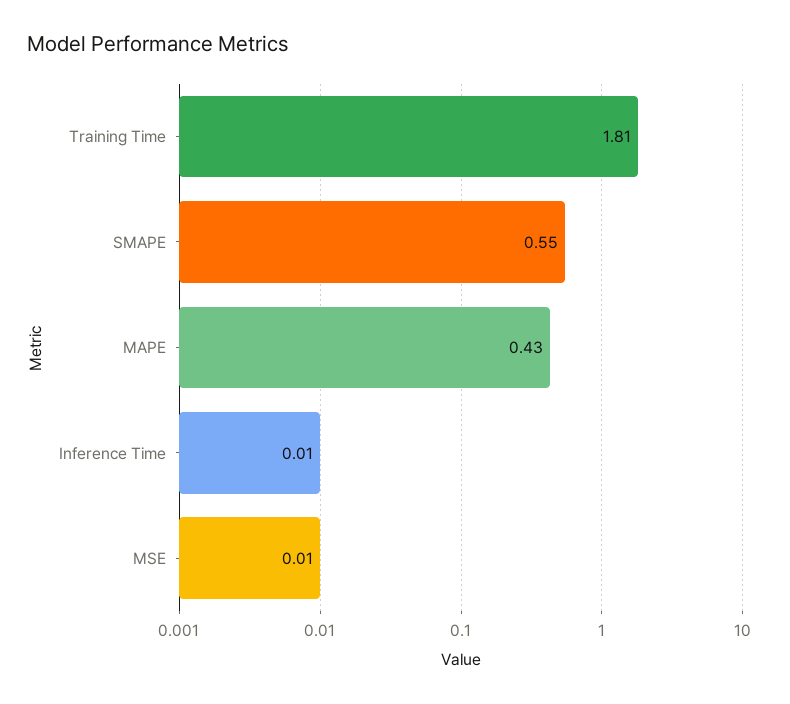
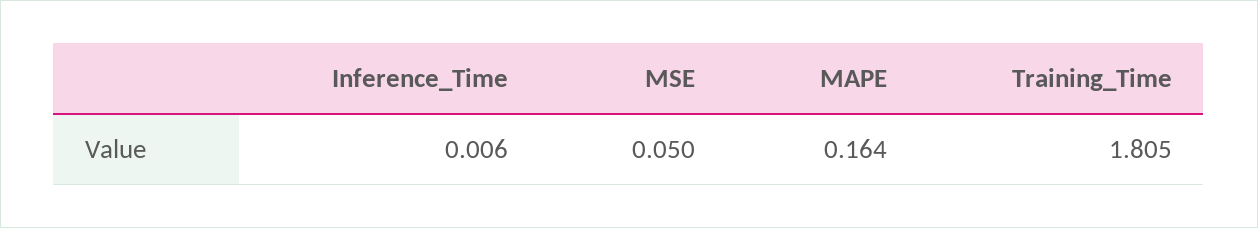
SMAPE: 0.55 -> none
MAPE: 0.43 -> 0.164
MSE: 0.01 -> 0.05

